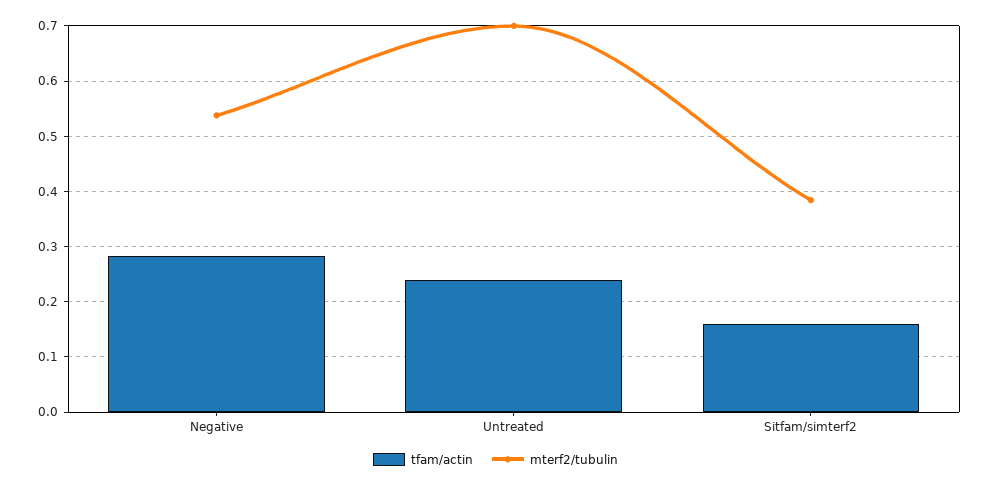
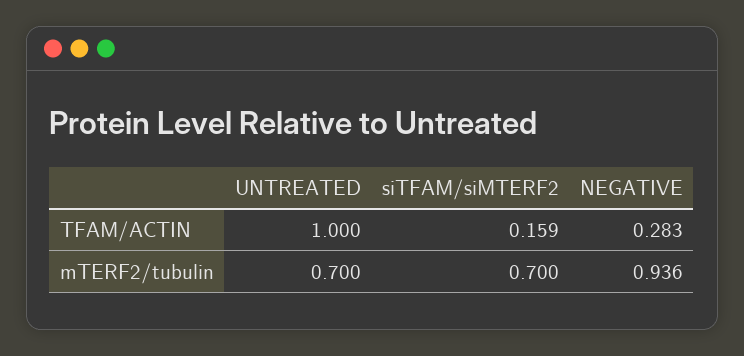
mterf2/tubulin, Negative: 0.54 -> 0.936
tfam/actin, Untreated: 0.24 -> 1
mterf2/tubulin, Sitfam/simterf2: 0.38 -> 0.7

